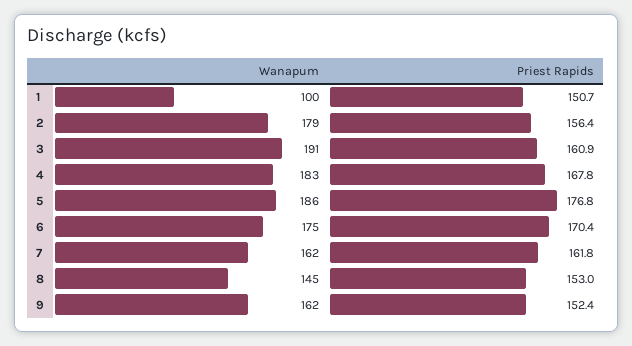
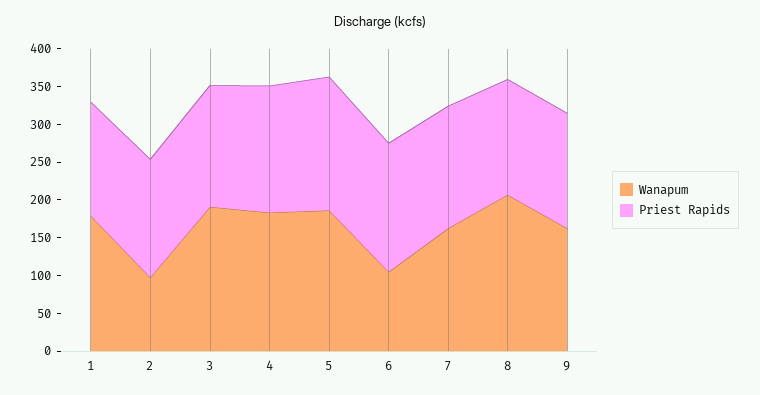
Wanapum, 1: 100 -> 175
Wanapum, 2: 179 -> 100
Wanapum, 6: 175 -> 100
Wanapum, 8: 145 -> 200

